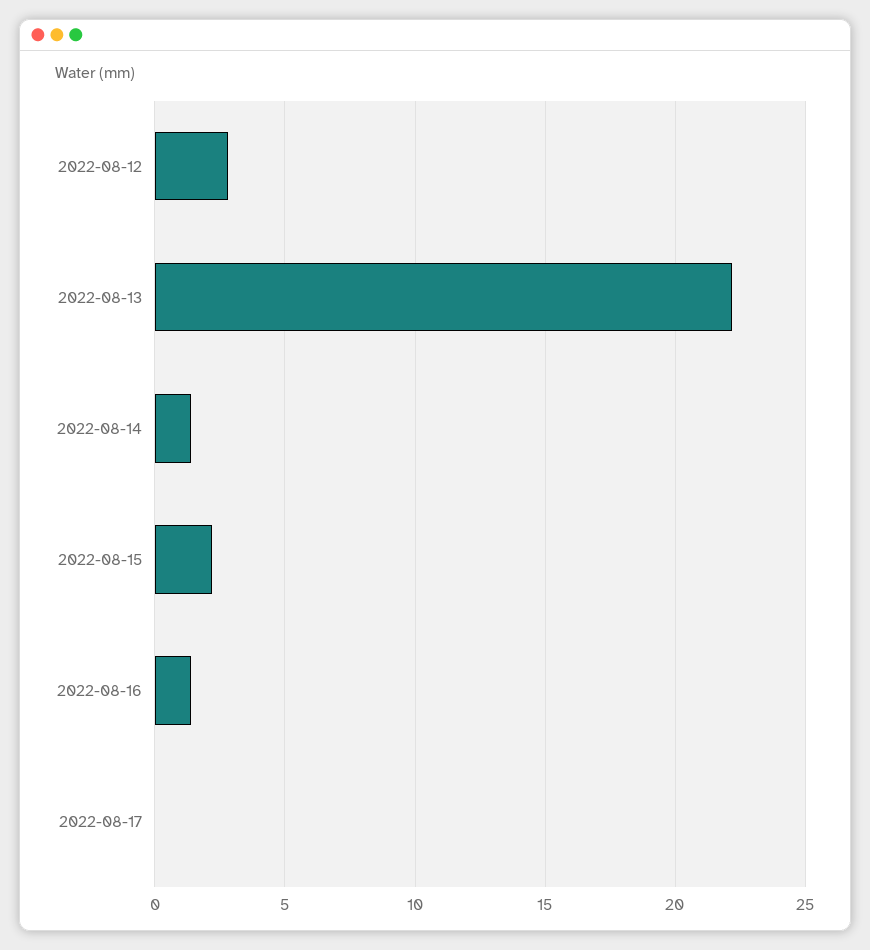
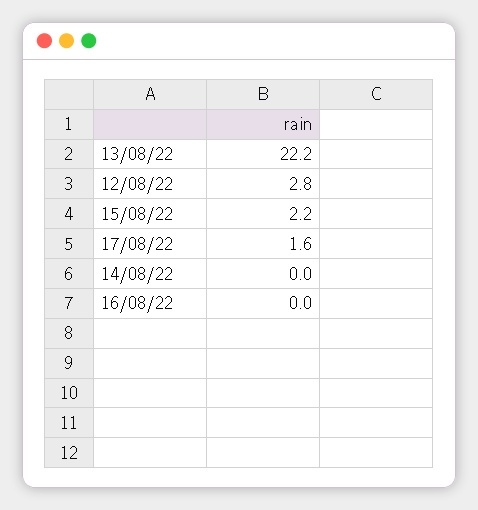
2022-08-14: 1.5 -> 0
2022-08-16: 1.5 -> 0
2022-08-17: 0 -> 1.6

